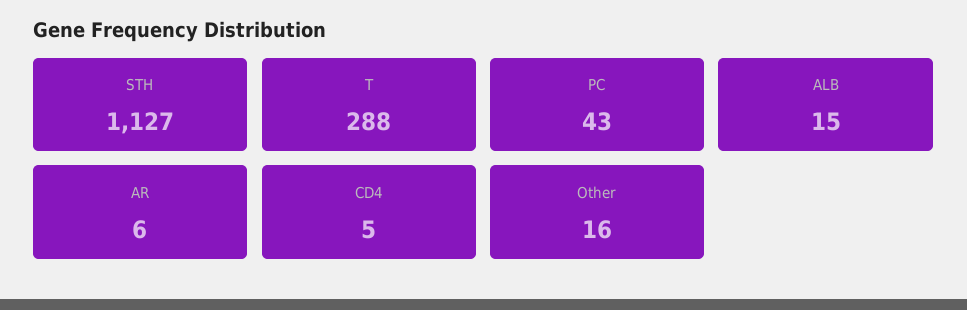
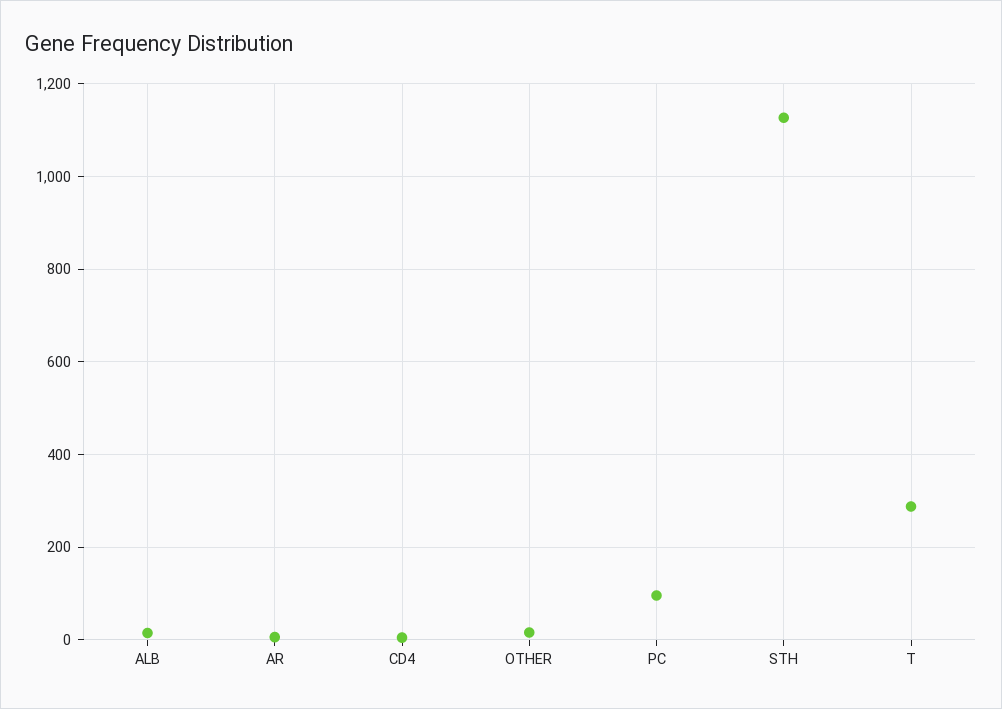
PC: 43 -> 100

